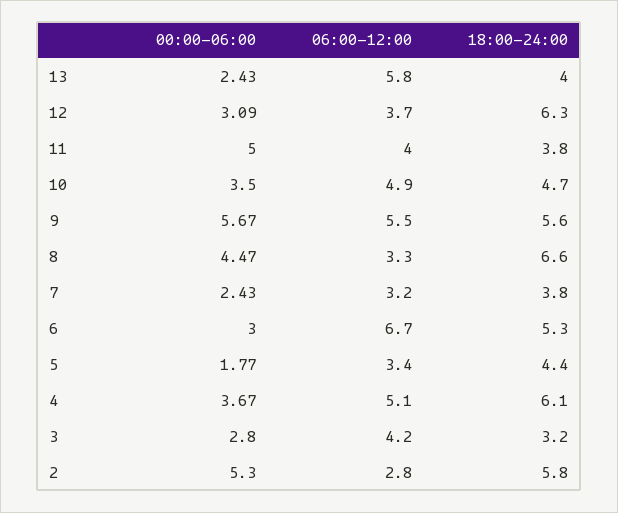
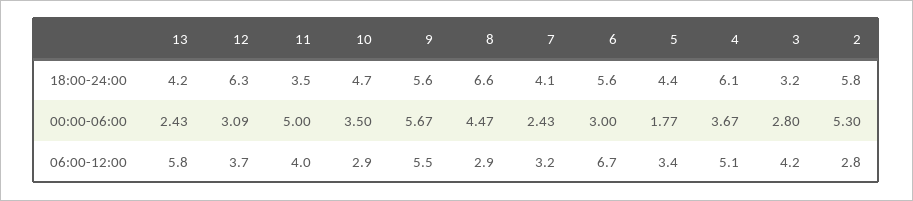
18:00-24:00, 13: 4 -> 4.2
18:00-24:00, 11: 3.8 -> 3.5
06:00-12:00, 10: 4.9 -> 2.9
06:00-12:00, 8: 3.3 -> 2.9
18:00-24:00, 7: 3.8 -> 4.1
18:00-24:00, 6: 5.3 -> 5.6

